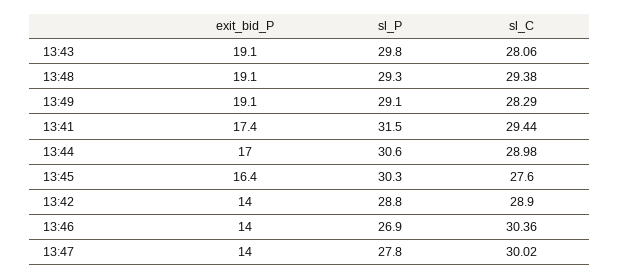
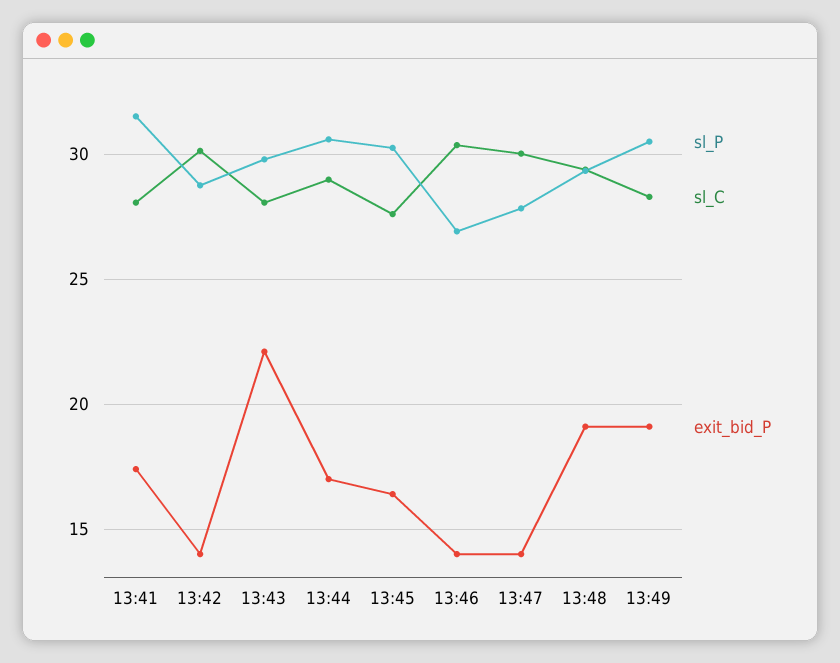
exit_bid_P, 13:43: 19.1 -> 22
sl_P, 13:49: 29.1 -> 30.5
sl_C, 13:41: 29.44 -> 28
sl_C, 13:42: 28.9 -> 30

